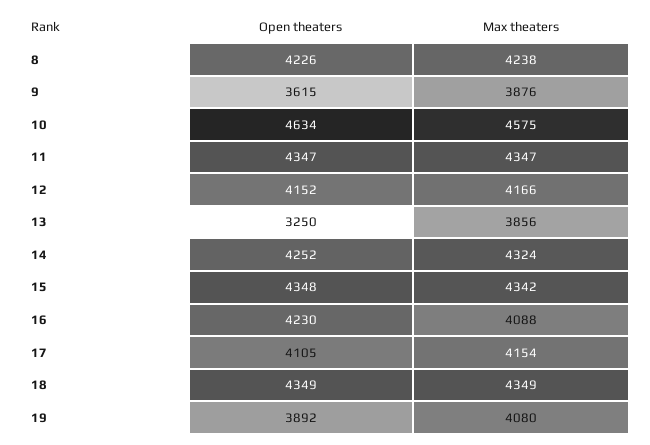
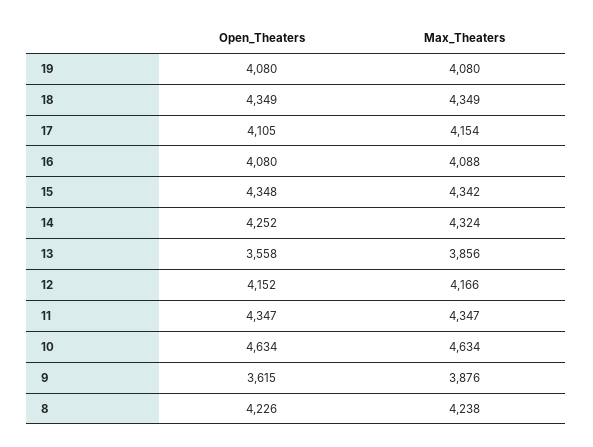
Max theaters, 10: 4575 -> 4634
Open theaters, 13: 3250 -> 3558
Open theaters, 16: 4230 -> 4080
Open theaters, 19: 3892 -> 4080

